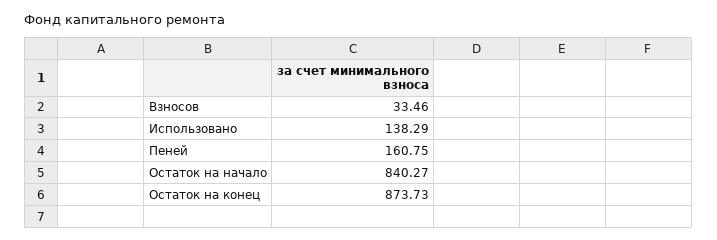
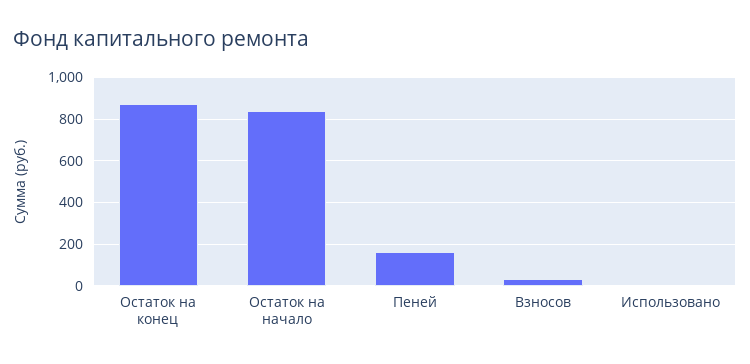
Использовано: 138.29 -> 0

